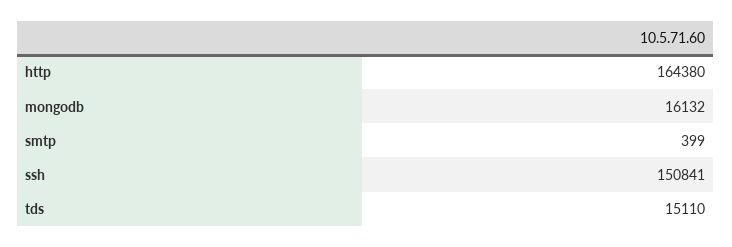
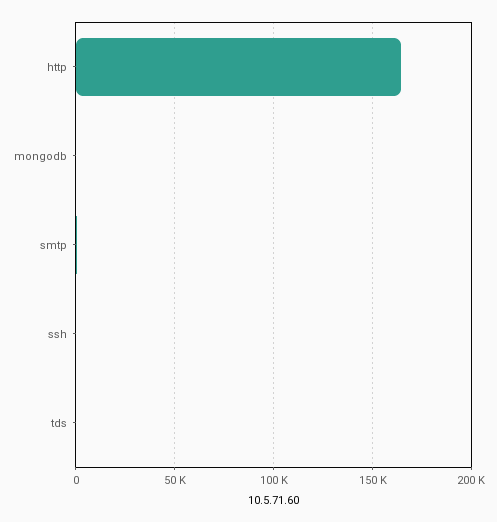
mongodb: 16132 -> 0
ssh: 150841 -> 0
tds: 15110 -> 0

